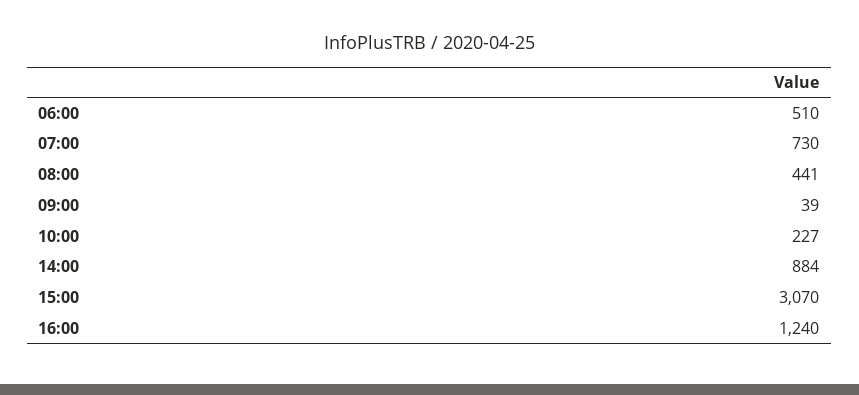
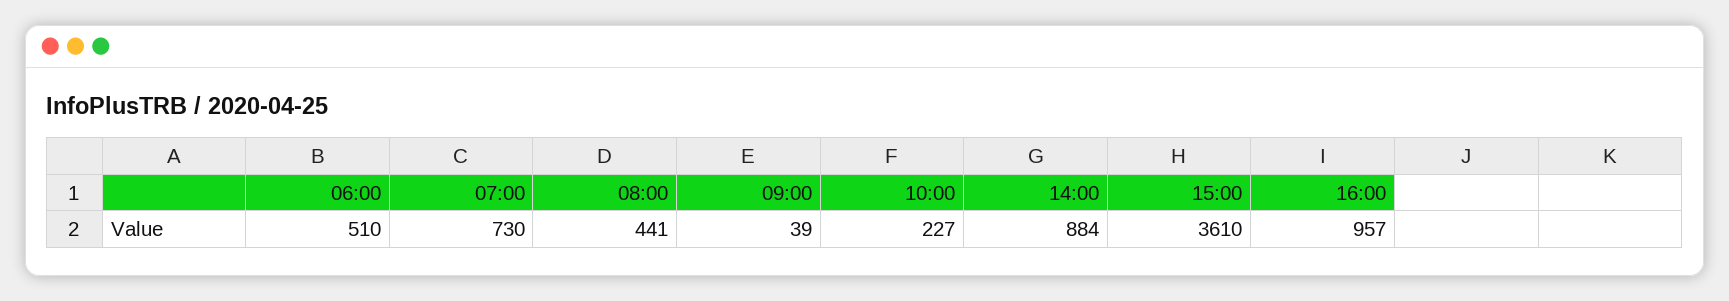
15:00: 3070 -> 3610
16:00: 1240 -> 957

